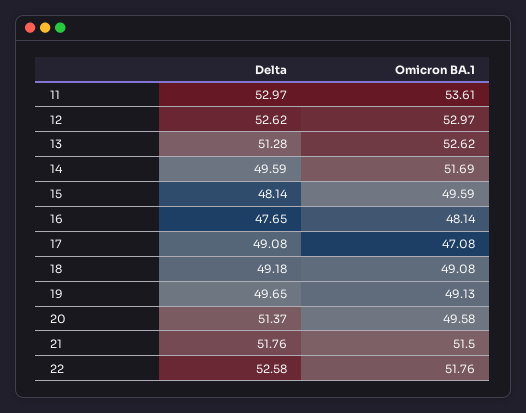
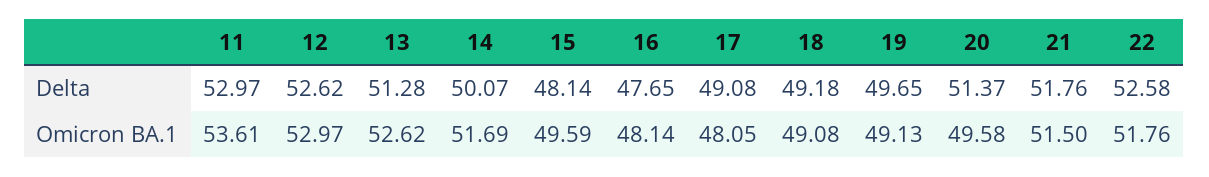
Delta, 14: 49.59 -> 50.07
Omicron BA.1, 17: 47.08 -> 48.05

